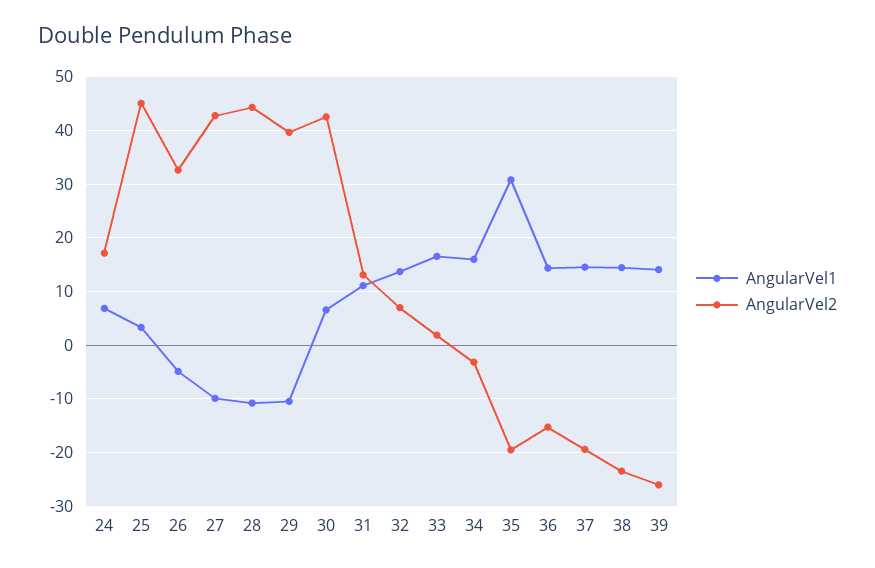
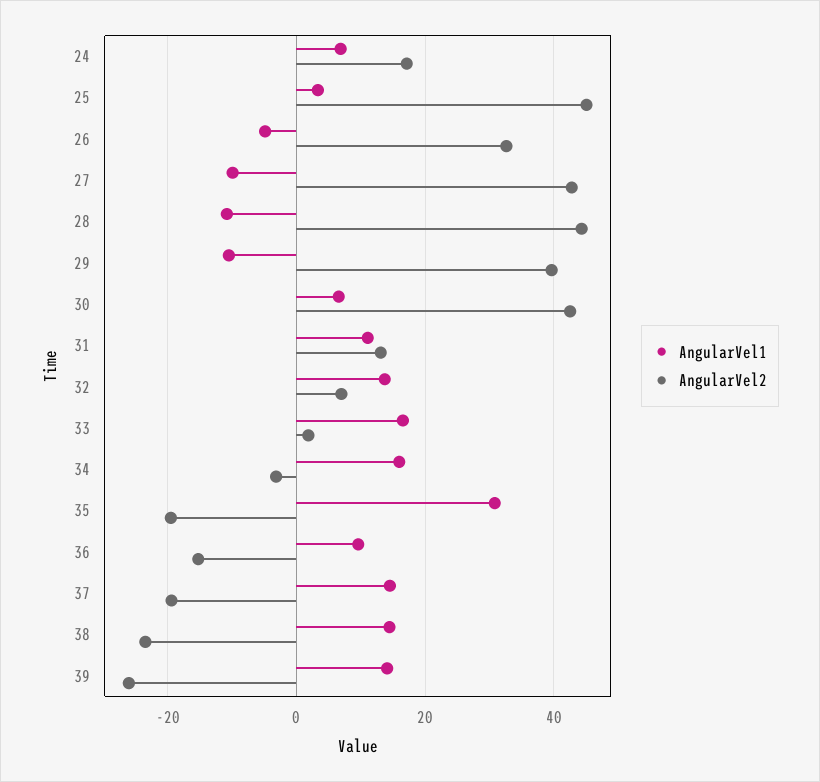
AngularVel1, 36: 14 -> 10

